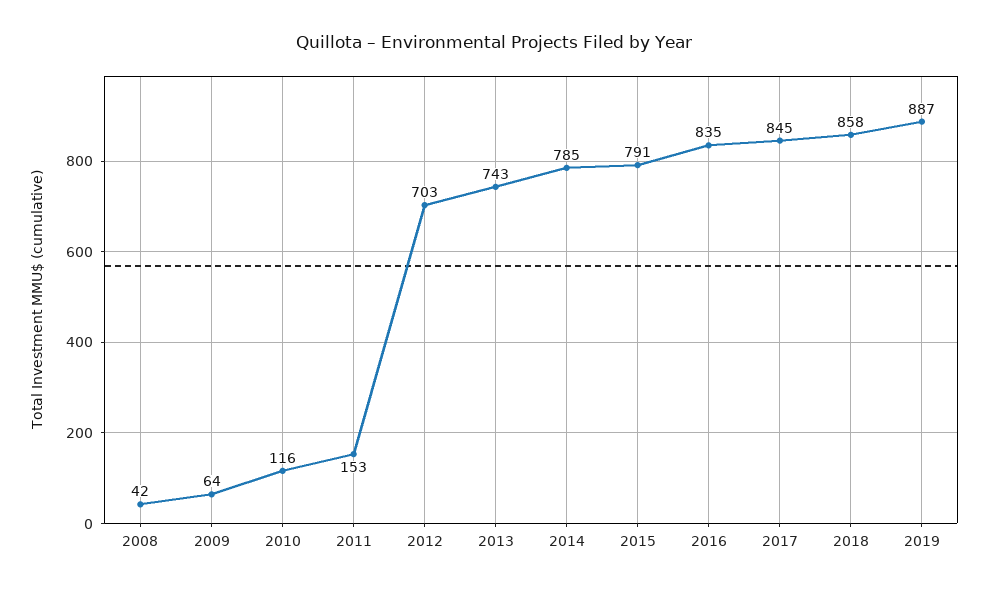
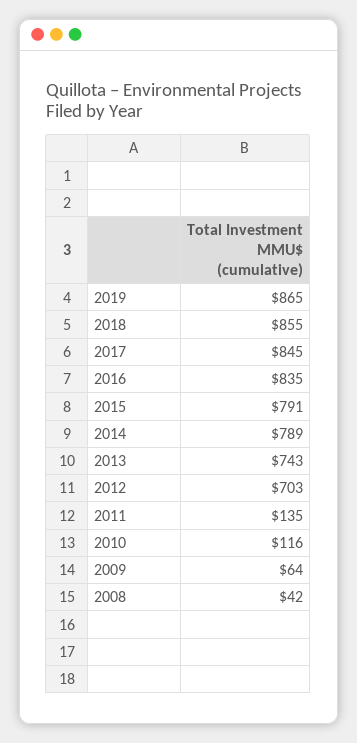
2011: 153 -> 135
2014: 785 -> 789
2018: 858 -> 855
2019: 887 -> 865

